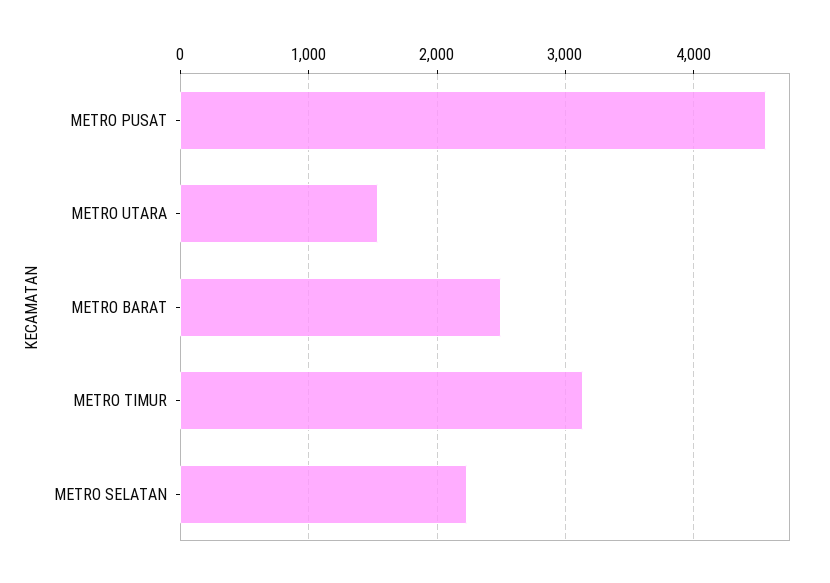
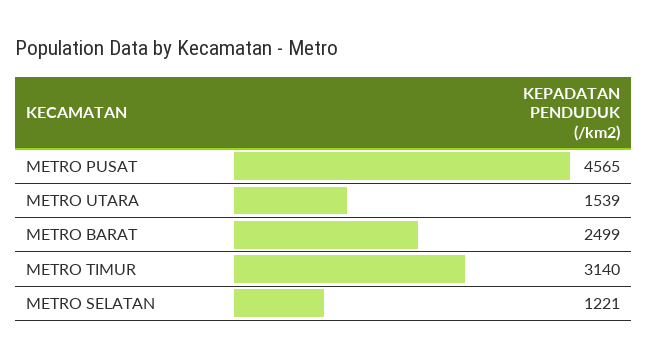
METRO SELATAN: 2200 -> 1221

